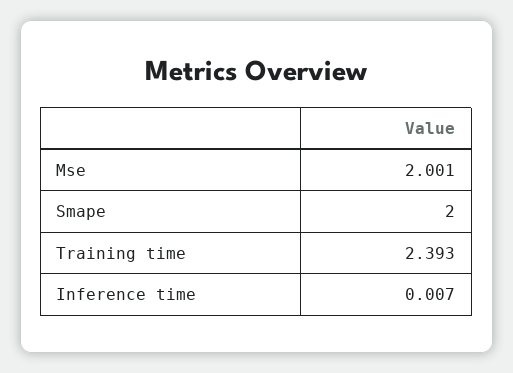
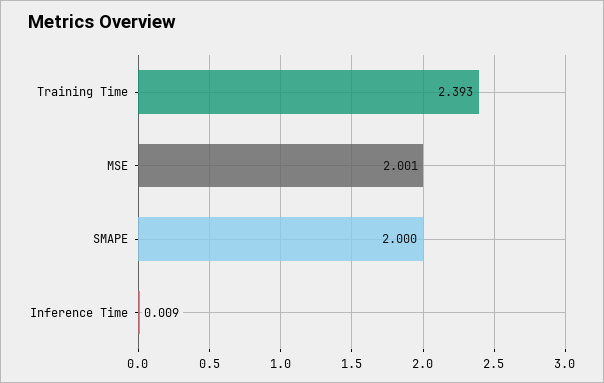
Inference time: 0.007 -> 0.009

